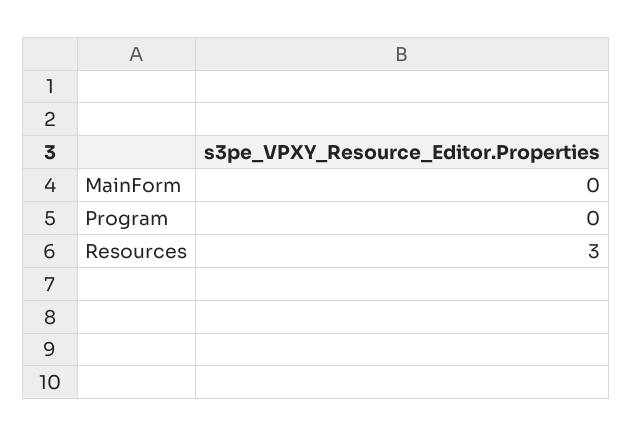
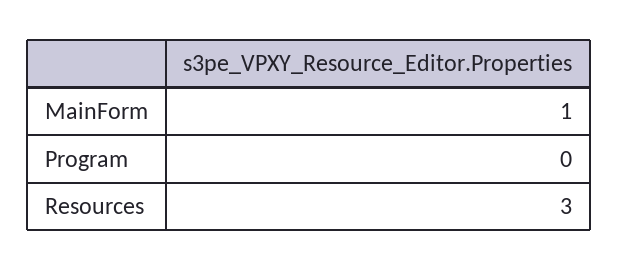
MainForm: 0 -> 1

